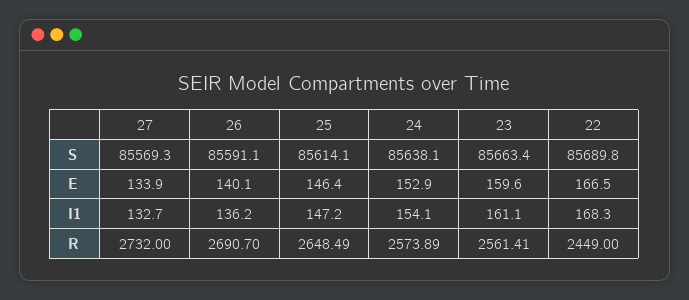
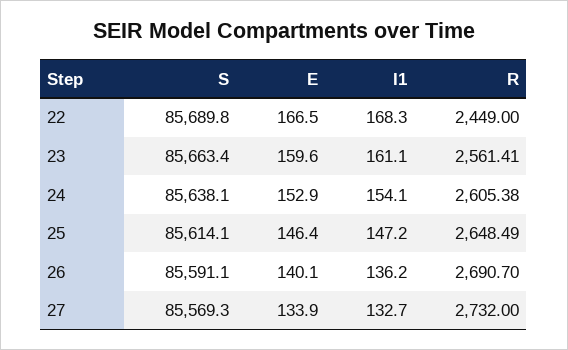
24, R: 2573.89 -> 2605.38

